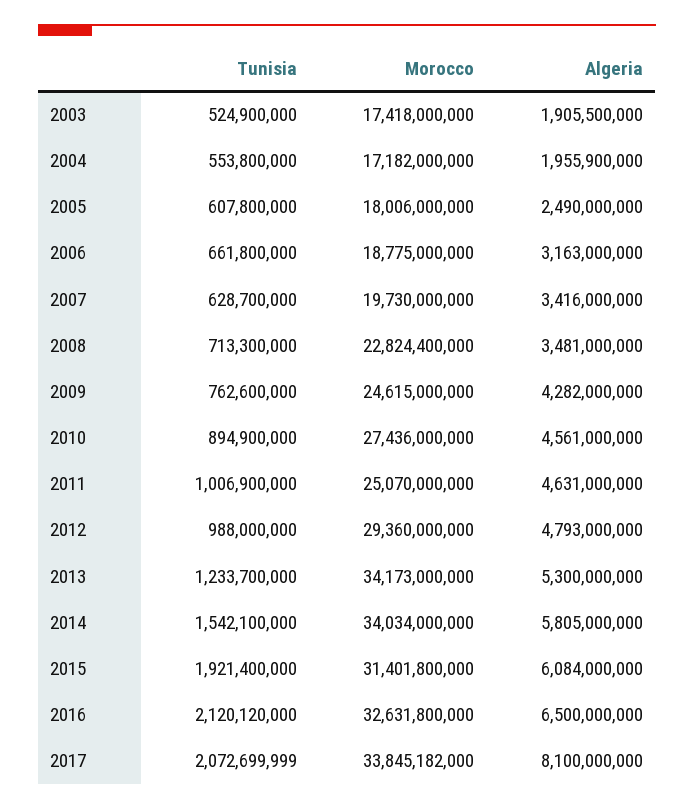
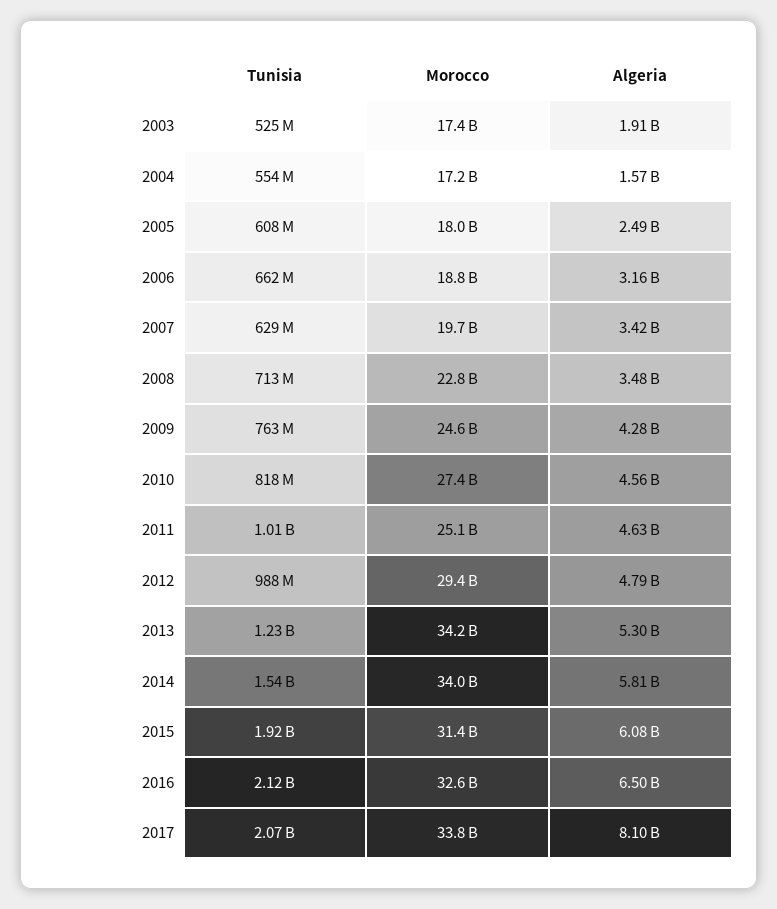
Algeria, 2004: 1955900000 -> 1570000000
Tunisia, 2010: 894900000 -> 818000000

